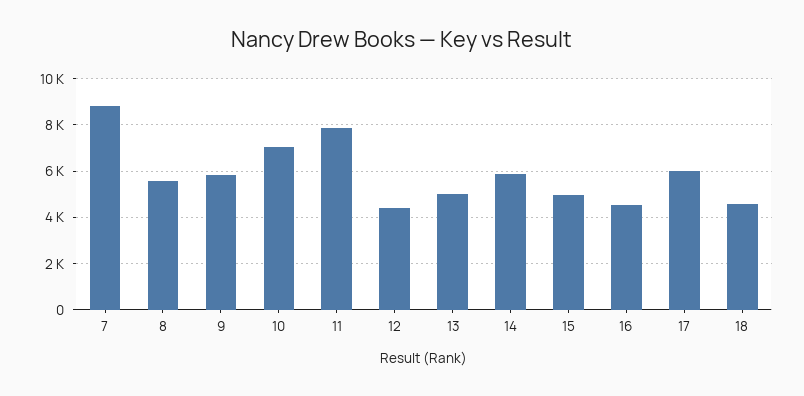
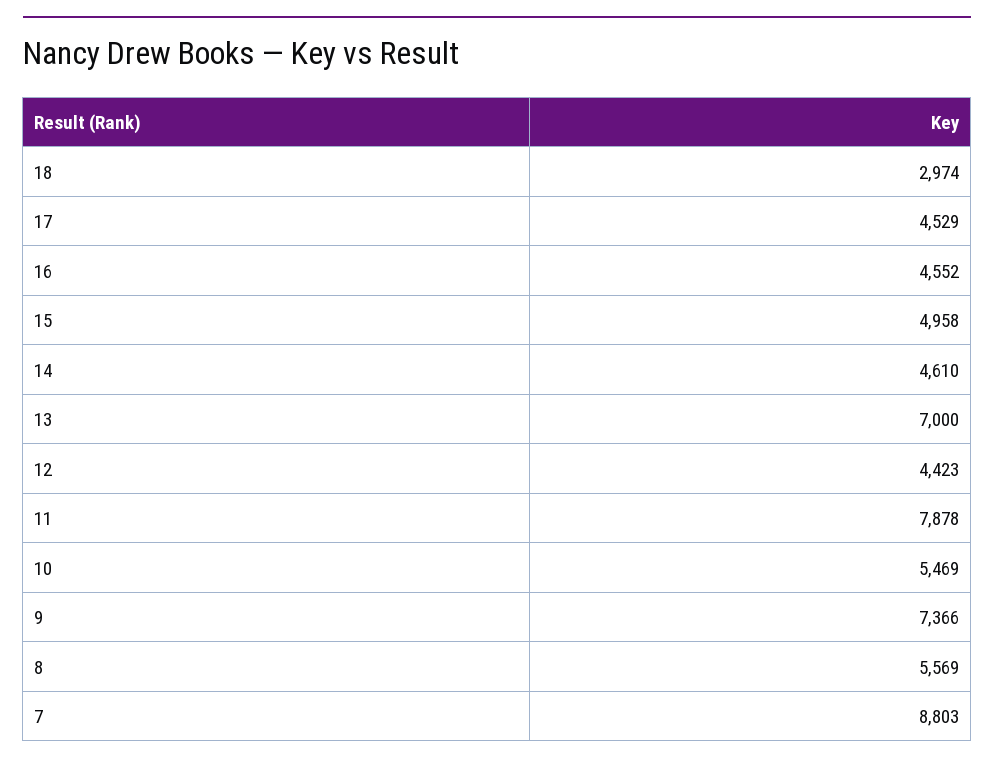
9: 6000 -> 7366
10: 7000 -> 5469
13: 5000 -> 7000
14: 6000 -> 4610
17: 6000 -> 4529
18: 4500 -> 2974

